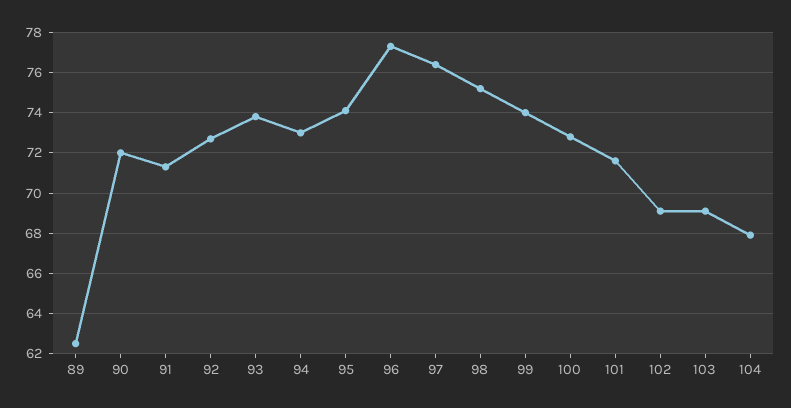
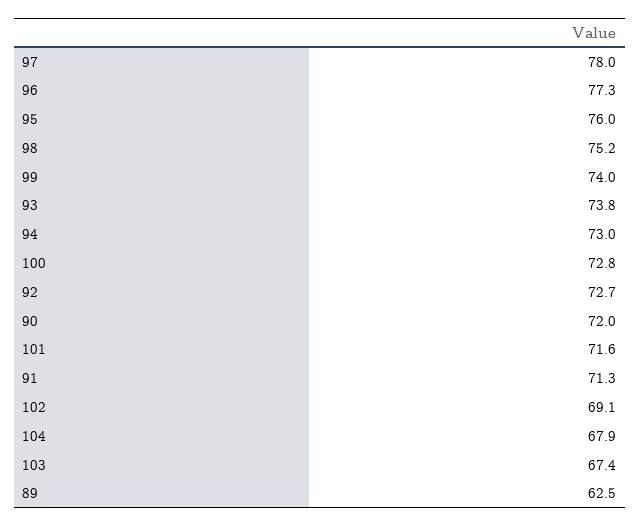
95: 74 -> 76
97: 76.5 -> 78
103: 69 -> 67.4

